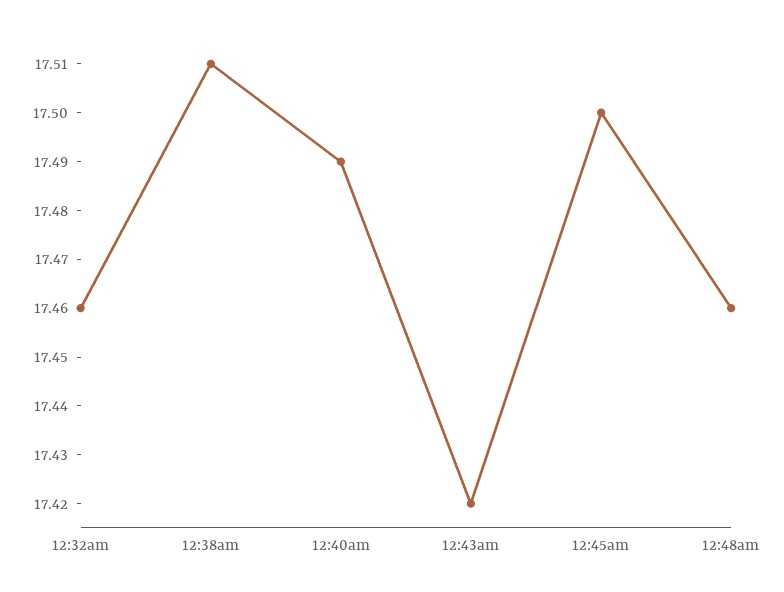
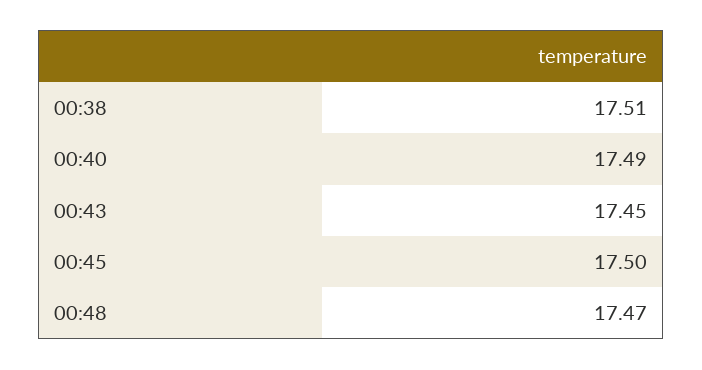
12:32am: 17.46 -> none
12:43am: 17.42 -> 17.45
12:48am: 17.46 -> 17.47

